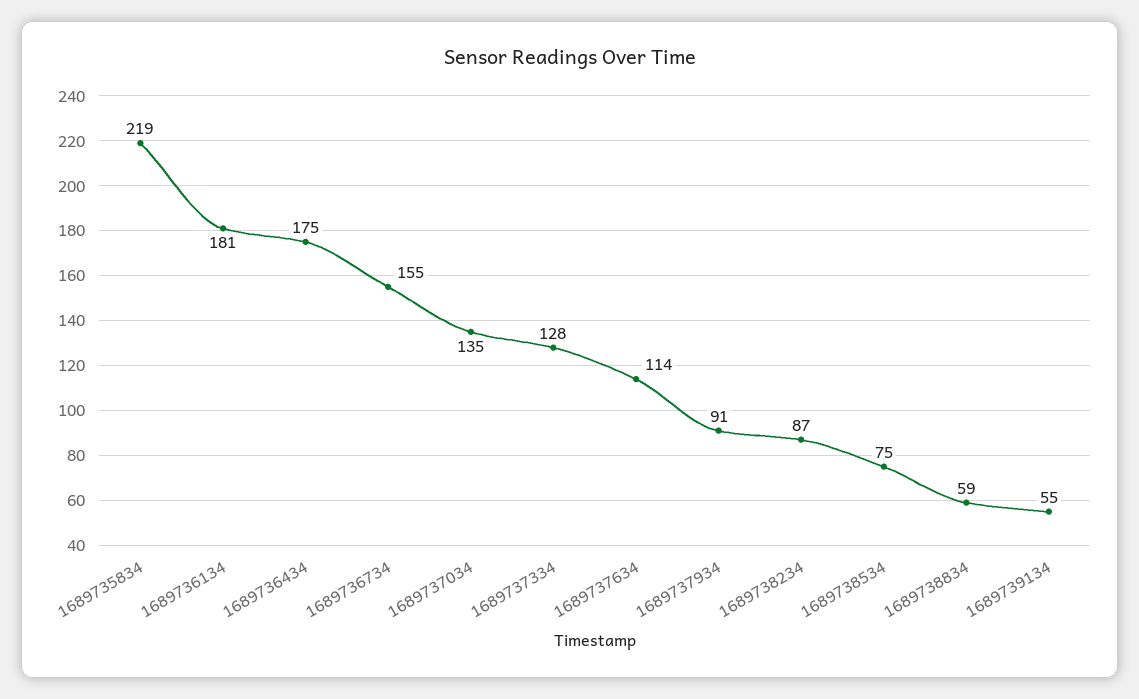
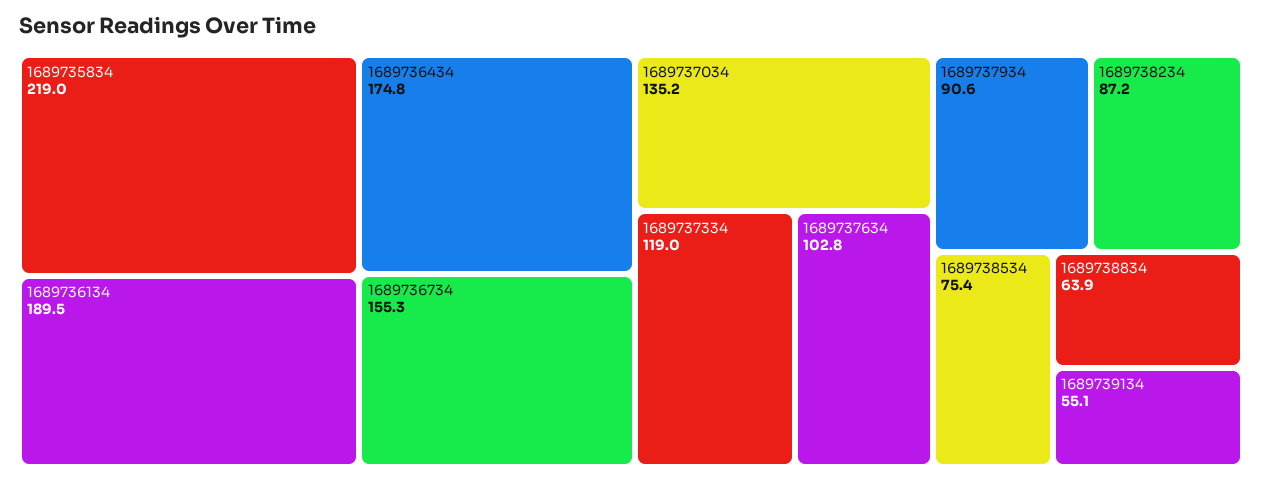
1689736134: 181 -> 189.5
1689737334: 128 -> 119
1689737634: 114 -> 102.8
1689738834: 59 -> 63.9

